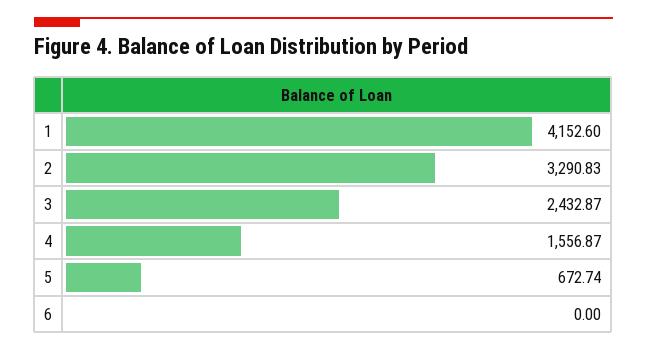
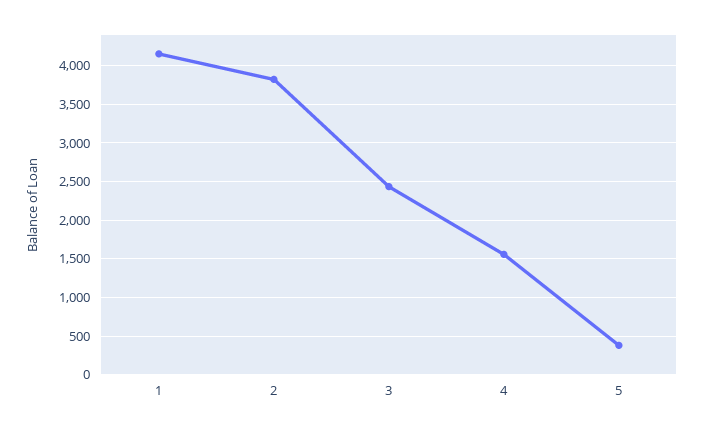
2: 3290.83 -> 3800
5: 672.74 -> 400
6: 0 -> none

